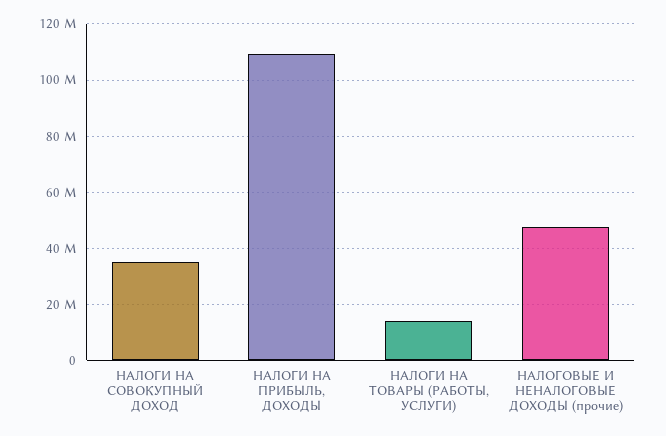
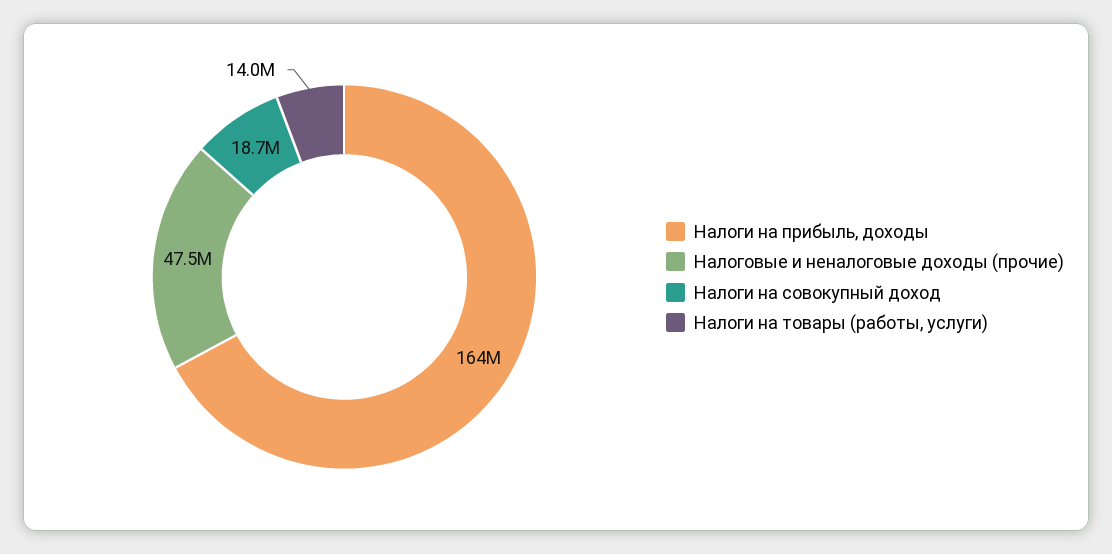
НАЛОГИ НА СОВОКУПНЫЙ ДОХОД: 35000000 -> 18700000
НАЛОГИ НА ПРИБЫЛЬ, ДОХОДЫ: 110000000 -> 164000000

